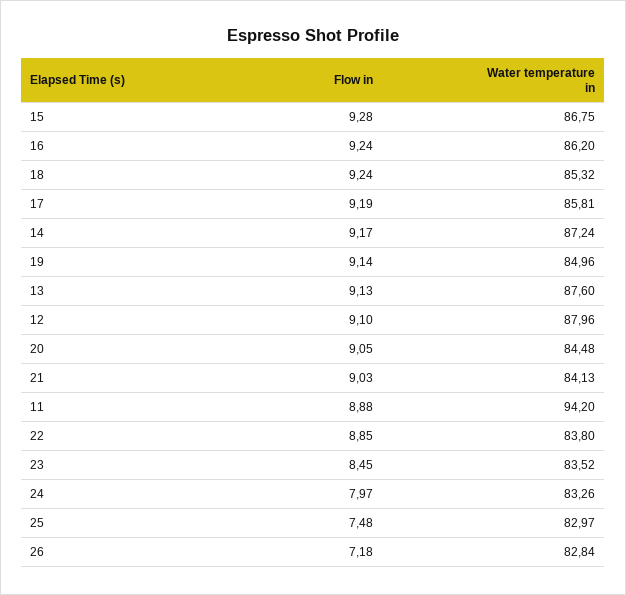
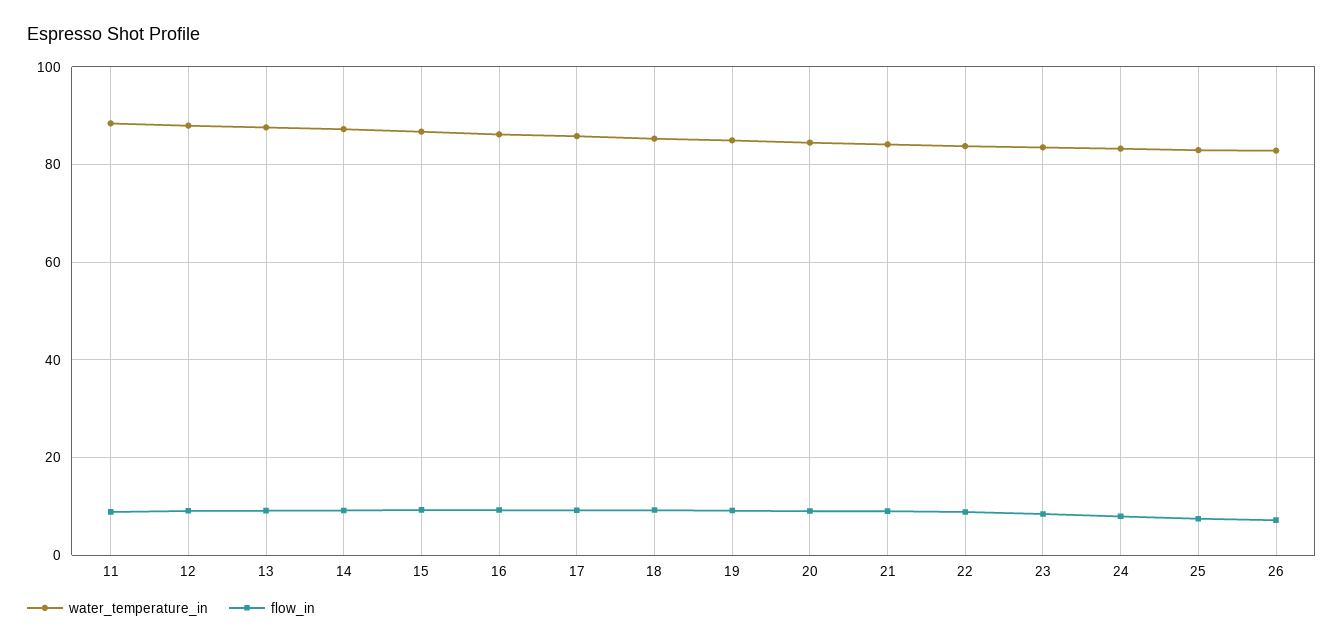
Water temperature in, 11: 94.2 -> 88

